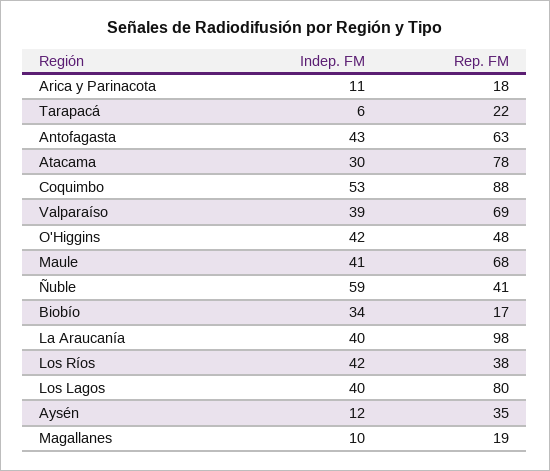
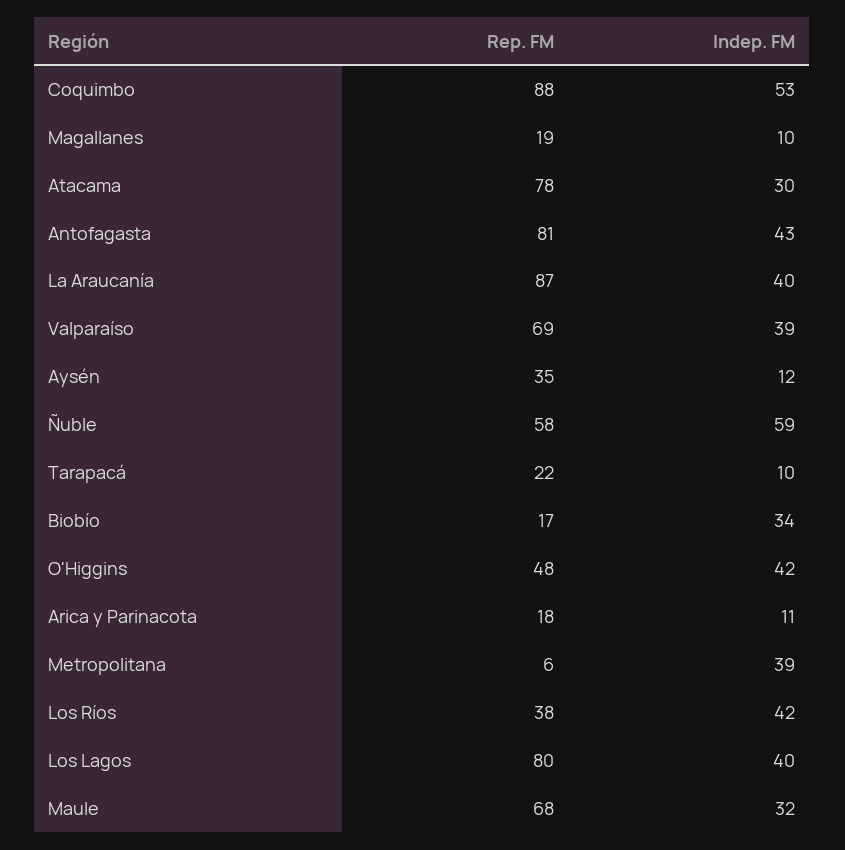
Indep. FM, Tarapacá: 6 -> 10
Rep. FM, Antofagasta: 63 -> 81
Indep. FM, Maule: 41 -> 32
Rep. FM, Ñuble: 41 -> 58
Rep. FM, La Araucanía: 98 -> 87
Rep. FM, Metropolitana: none -> 6
Indep. FM, Metropolitana: none -> 39

